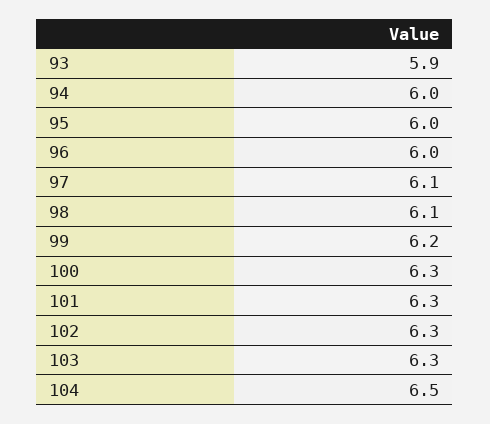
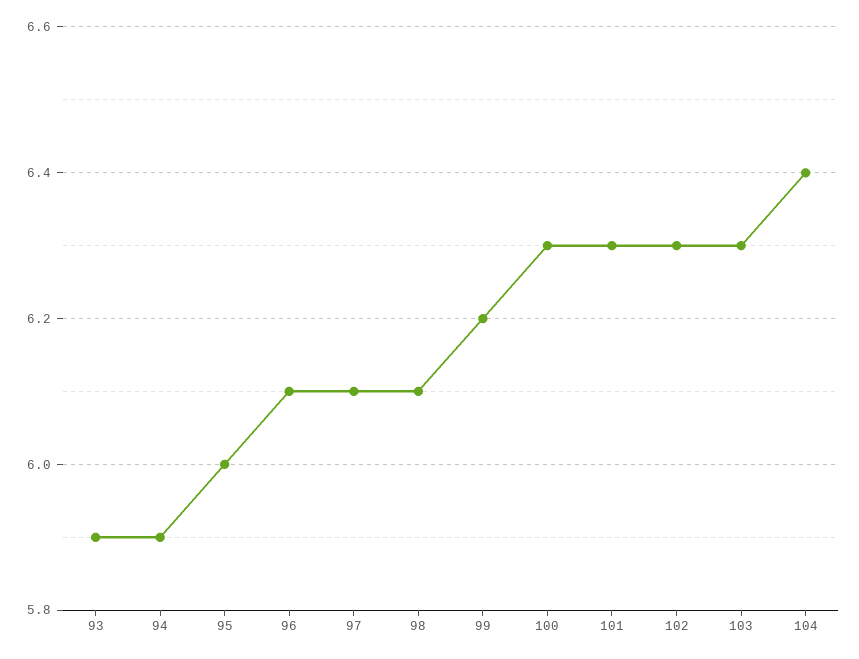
94: 6 -> 5.9
96: 6 -> 6.1
104: 6.5 -> 6.4

